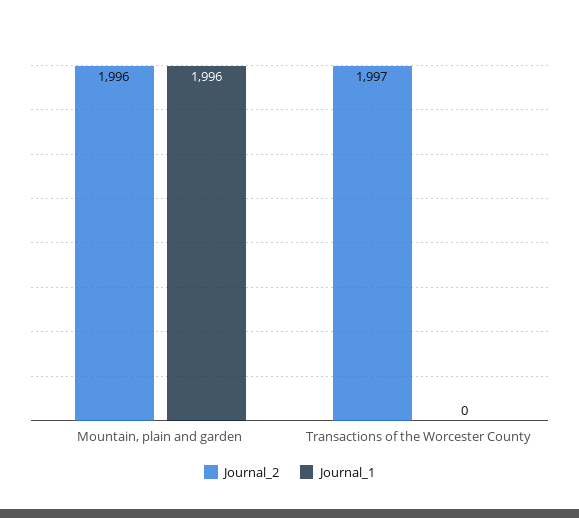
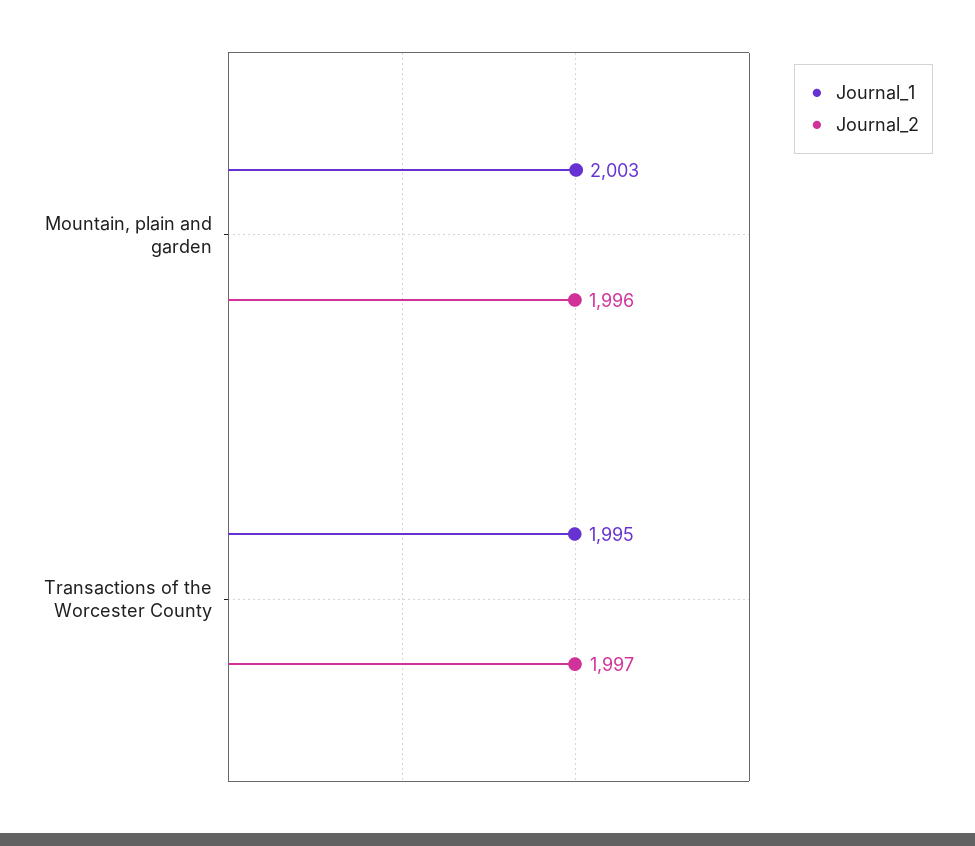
Journal_1, Mountain, plain and garden: 1996 -> 2003
Journal_1, Transactions of the Worcester County: 0 -> 1995

